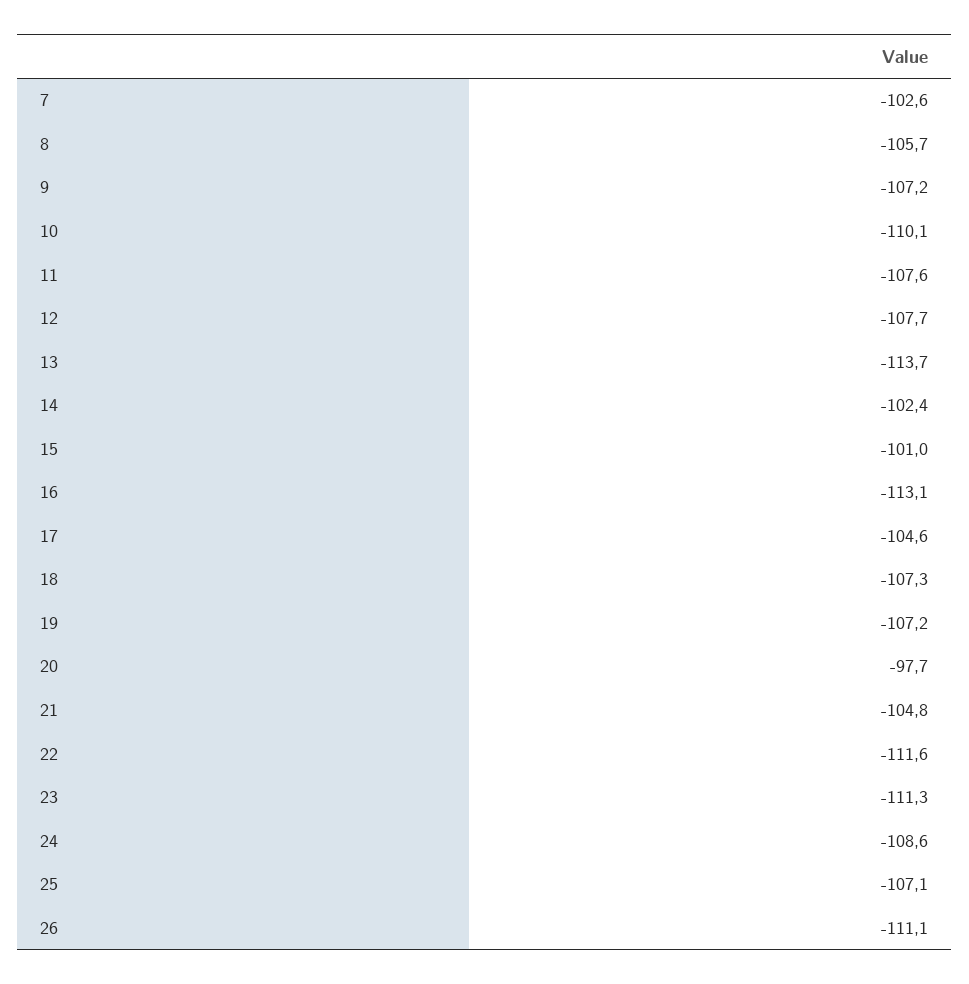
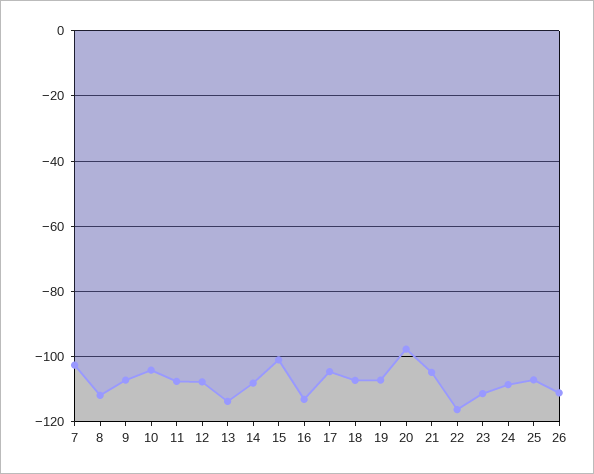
8: -105.7 -> -112
10: -110.1 -> -104
14: -102.4 -> -108
22: -111.6 -> -116

